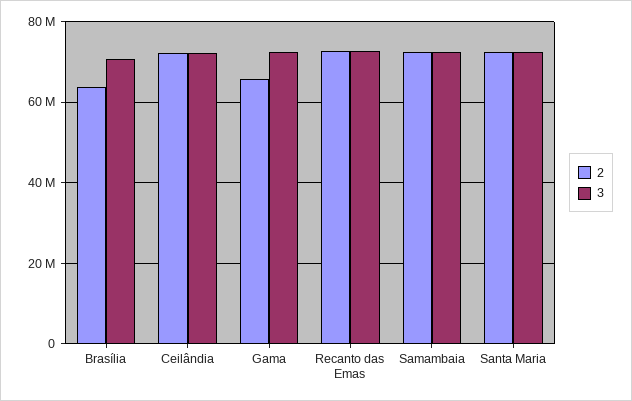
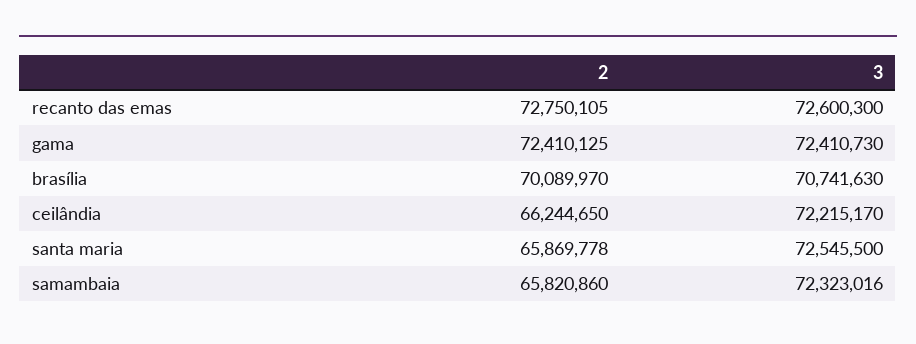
2, Brasília: 64000000 -> 70089970
2, Ceilândia: 72000000 -> 66244650
2, Gama: 66000000 -> 72410125
2, Samambaia: 72000000 -> 65820860
2, Santa Maria: 72000000 -> 65869778

